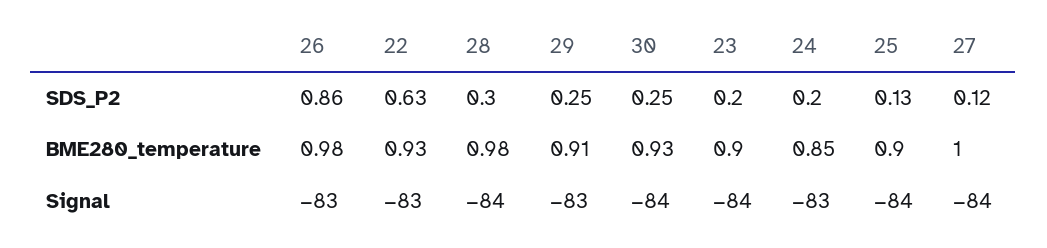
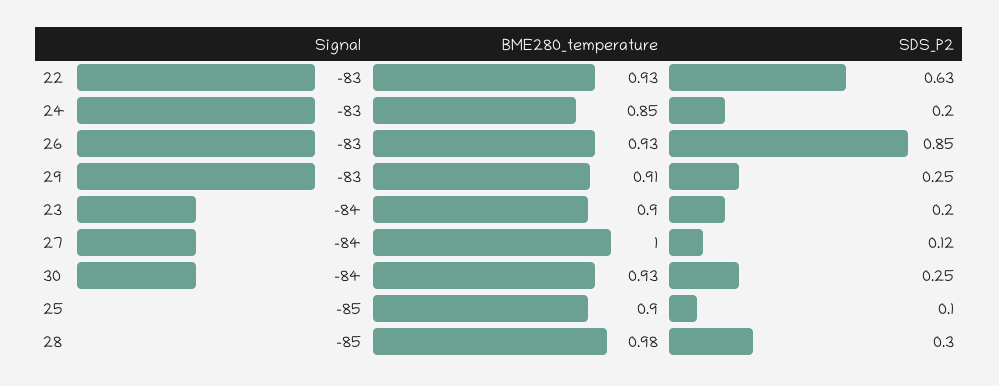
26, SDS_P2: 0.86 -> 0.85
25, SDS_P2: 0.13 -> 0.1
26, BME280_temperature: 0.98 -> 0.93
28, Signal: -84 -> -85
25, Signal: -84 -> -85

